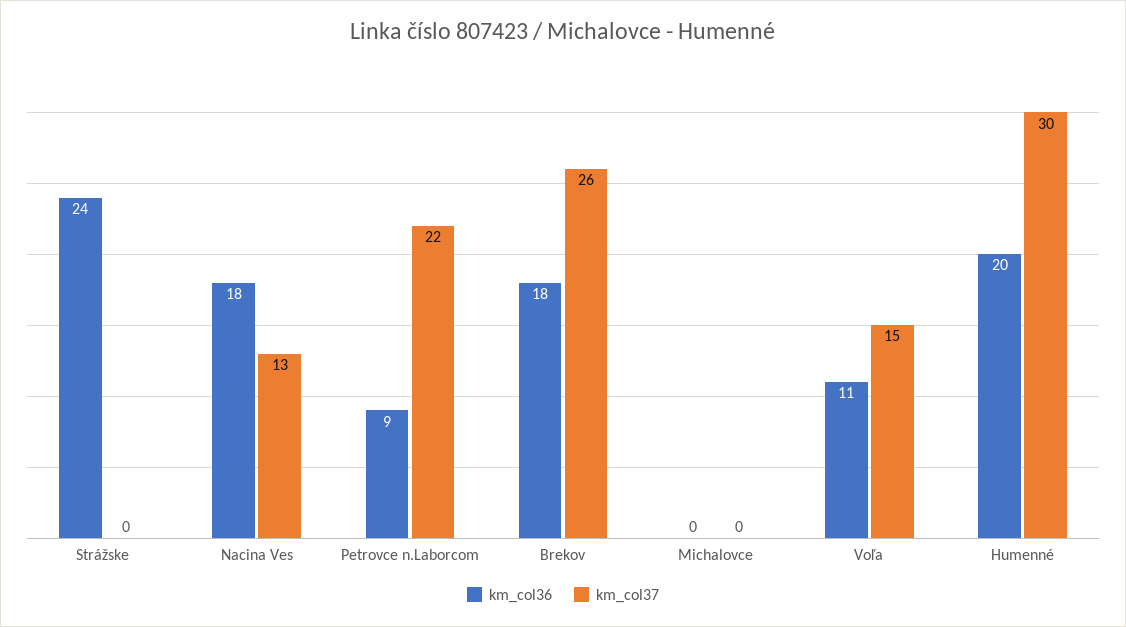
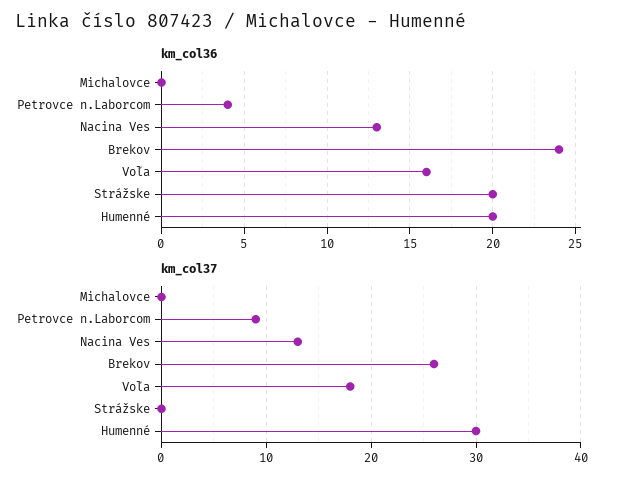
km_col36, Strážske: 24 -> 20
km_col36, Nacina Ves: 18 -> 13
km_col36, Petrovce n.Laborcom: 9 -> 4
km_col37, Petrovce n.Laborcom: 22 -> 9
km_col36, Brekov: 18 -> 24
km_col36, Voľa: 11 -> 16
km_col37, Voľa: 15 -> 18

